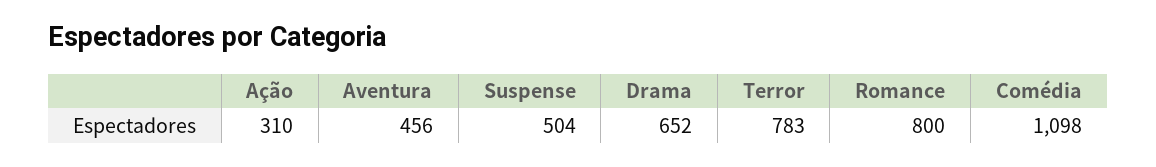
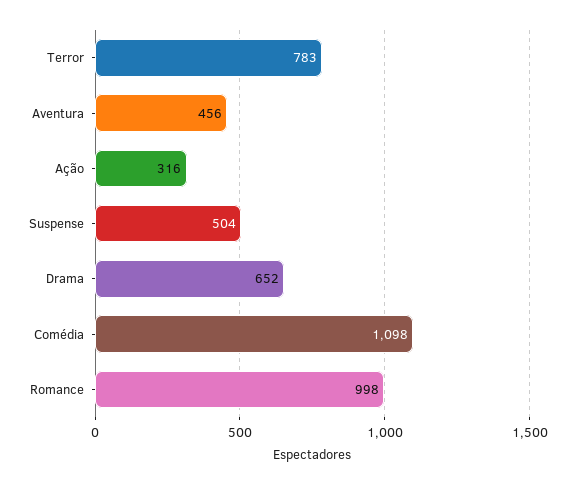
Ação: 310 -> 316
Romance: 800 -> 998

